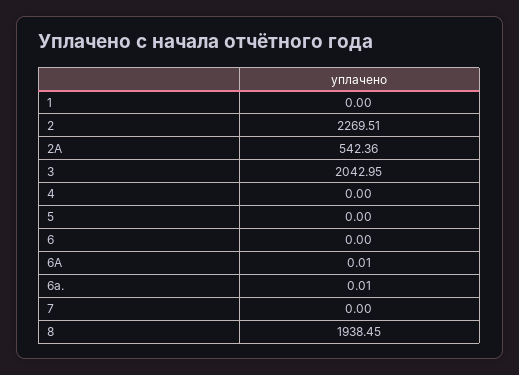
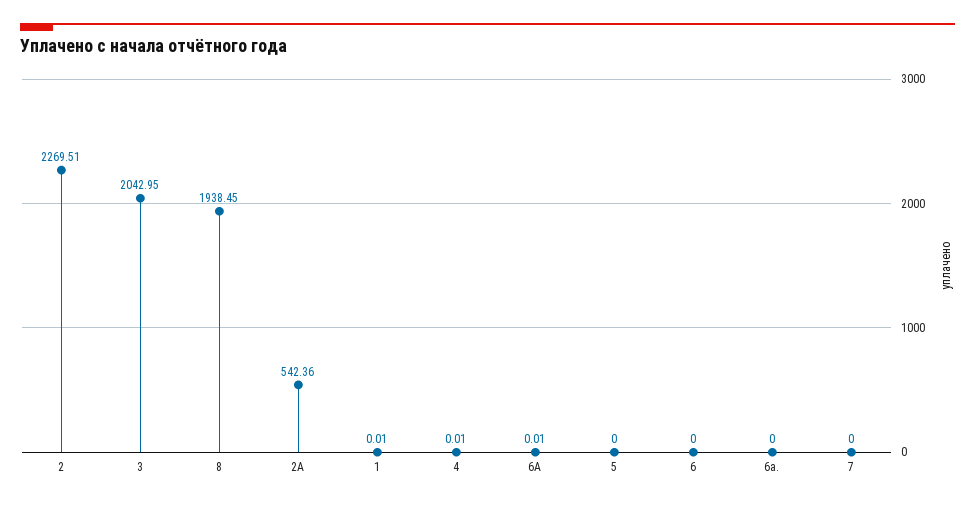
1: 0 -> 0.01
4: 0 -> 0.01
6а.: 0.01 -> 0

